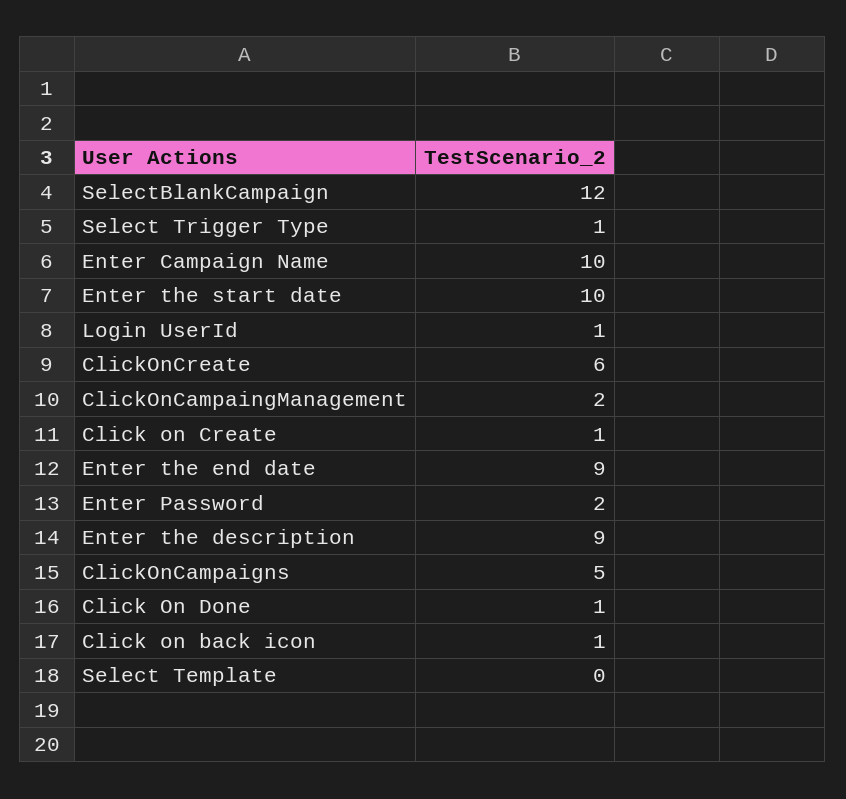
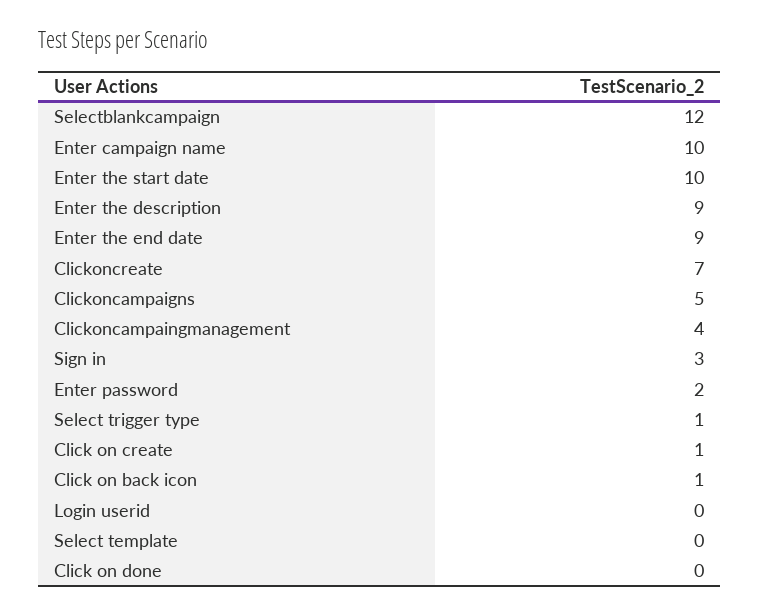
Login UserId: 1 -> 0
ClickOnCreate: 6 -> 7
ClickOnCampaingManagement: 2 -> 4
Click On Done: 1 -> 0
Sign in: none -> 3

